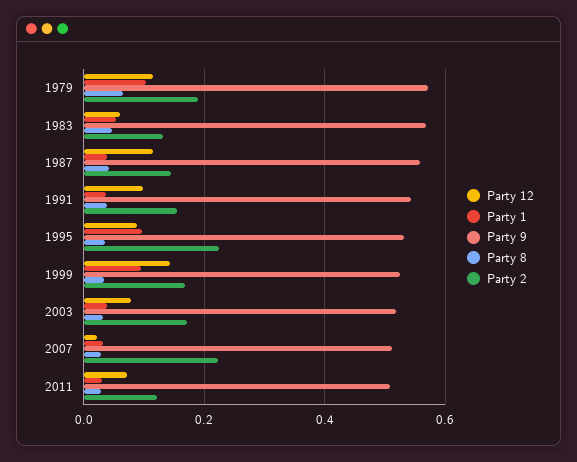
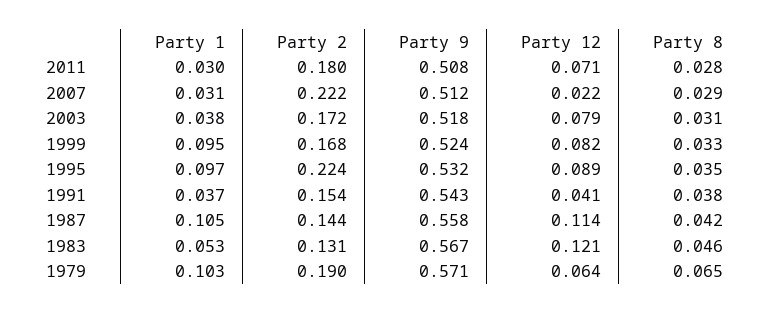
Party 12, 1979: 0.12 -> 0.064
Party 12, 1983: 0.06 -> 0.121
Party 1, 1987: 0.04 -> 0.105
Party 12, 1991: 0.1 -> 0.041
Party 12, 1999: 0.14 -> 0.082
Party 2, 2011: 0.12 -> 0.18

